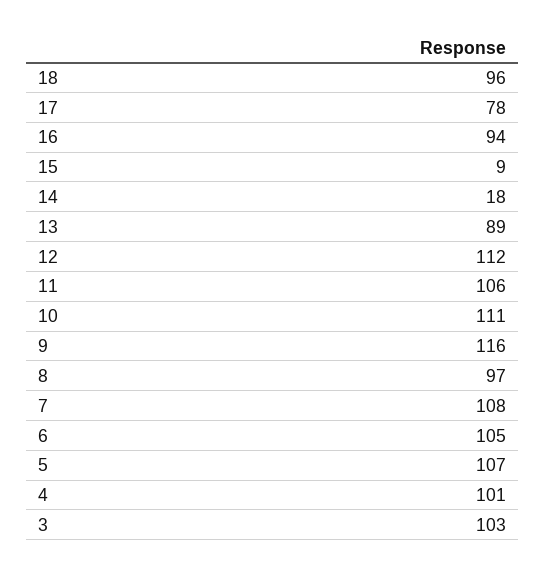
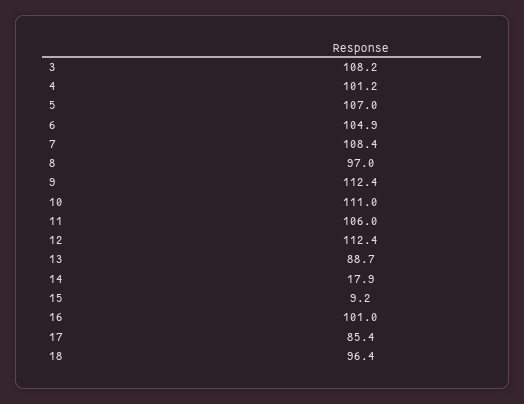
17: 78 -> 85.4
16: 94 -> 101
9: 116 -> 112.4
3: 103 -> 108.2

